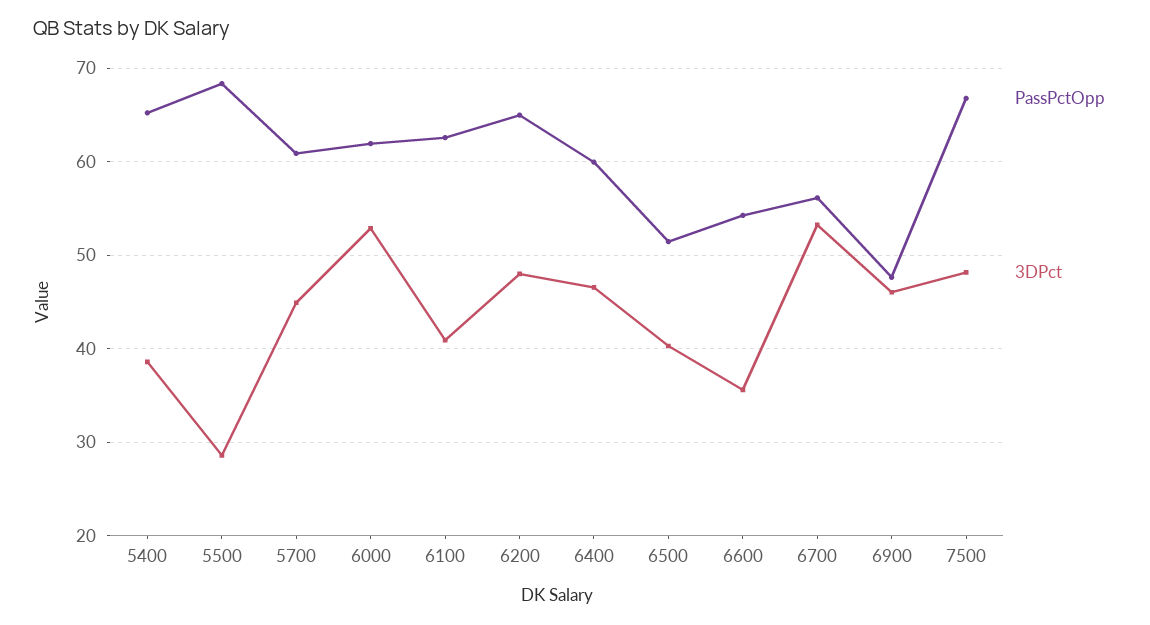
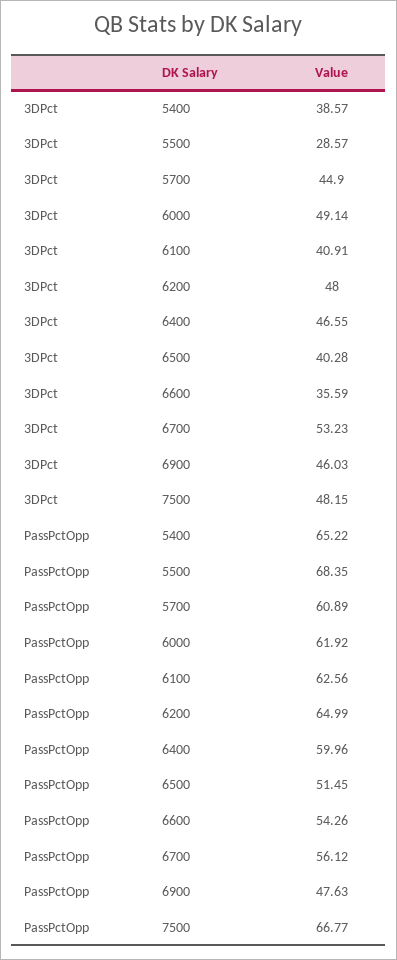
3DPct, 6000: 53 -> 49.14

